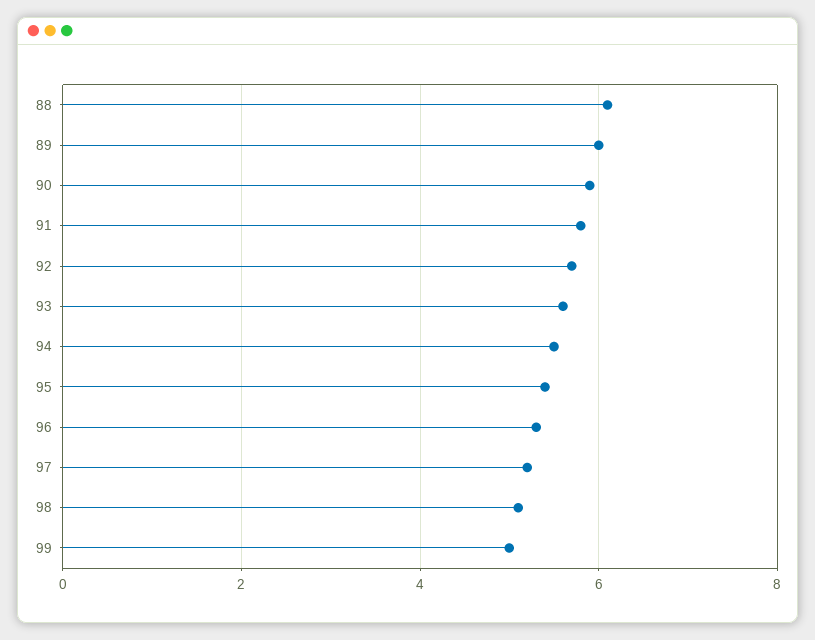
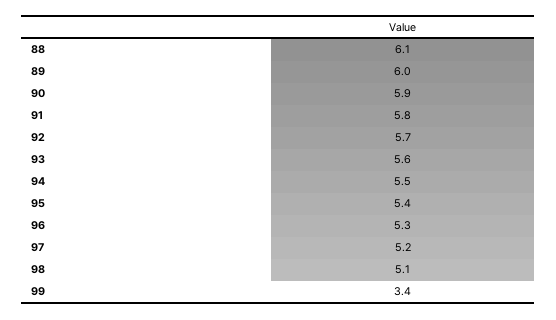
99: 5 -> 3.4

